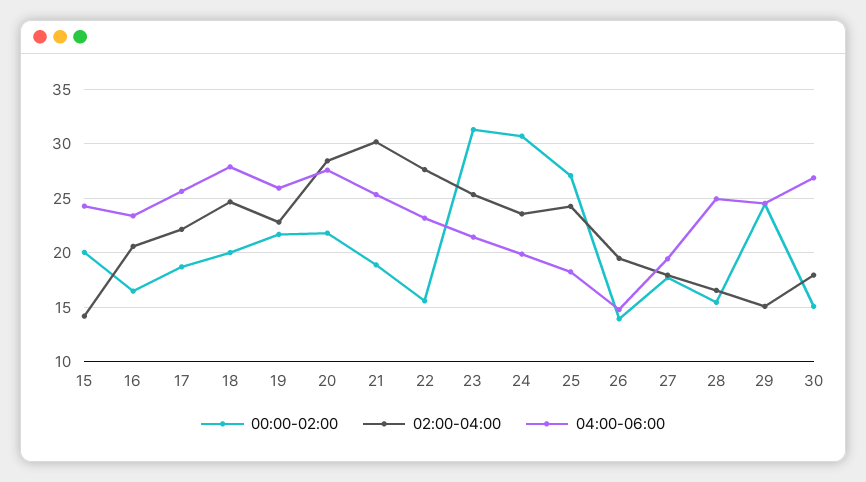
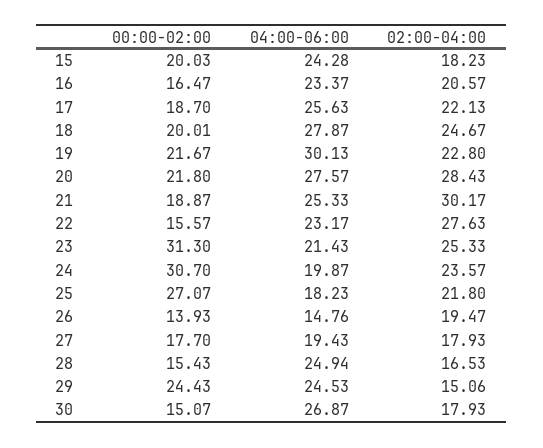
02:00-04:00, 15: 14 -> 18.23
04:00-06:00, 19: 26 -> 30.13
02:00-04:00, 25: 24 -> 21.8

